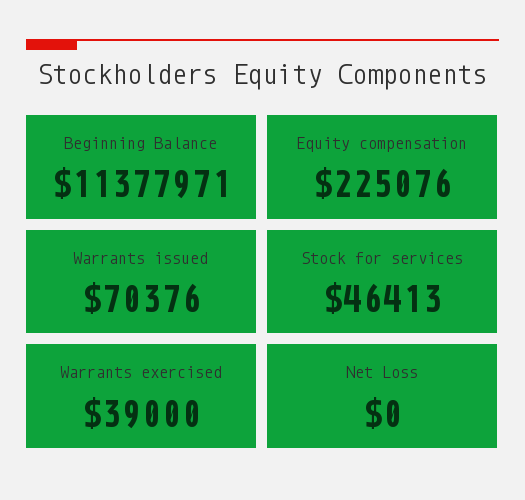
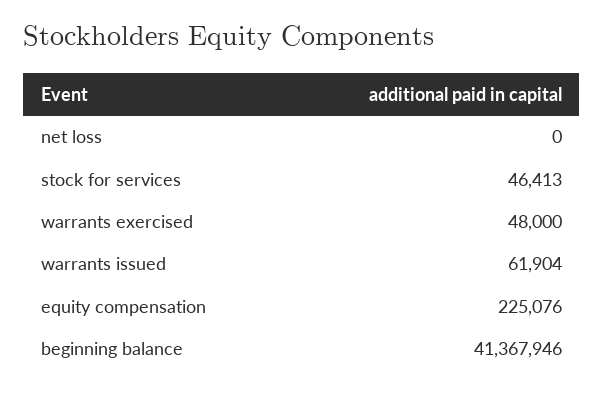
Beginning Balance: 11377971 -> 41367946
Warrants issued: 70376 -> 61904
Warrants exercised: 39000 -> 48000

